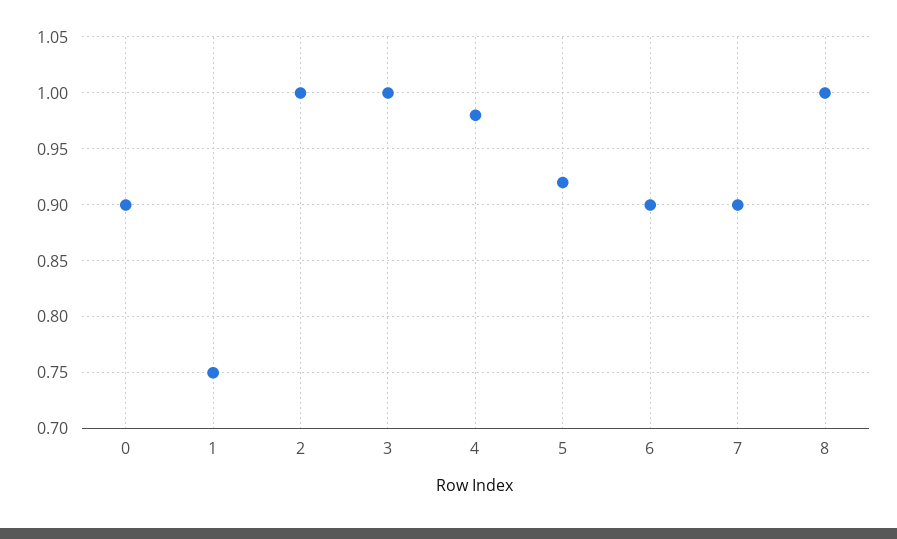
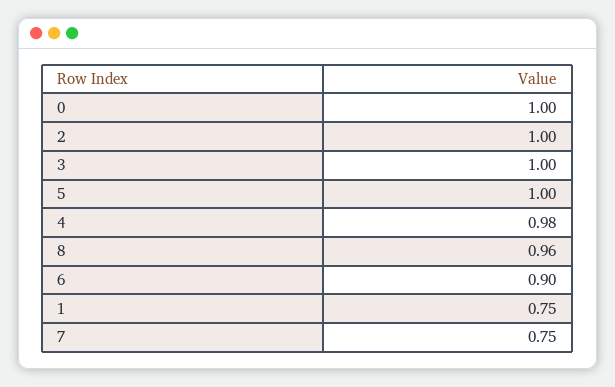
0: 0.9 -> 1
5: 0.92 -> 1
7: 0.9 -> 0.75
8: 1 -> 0.96

